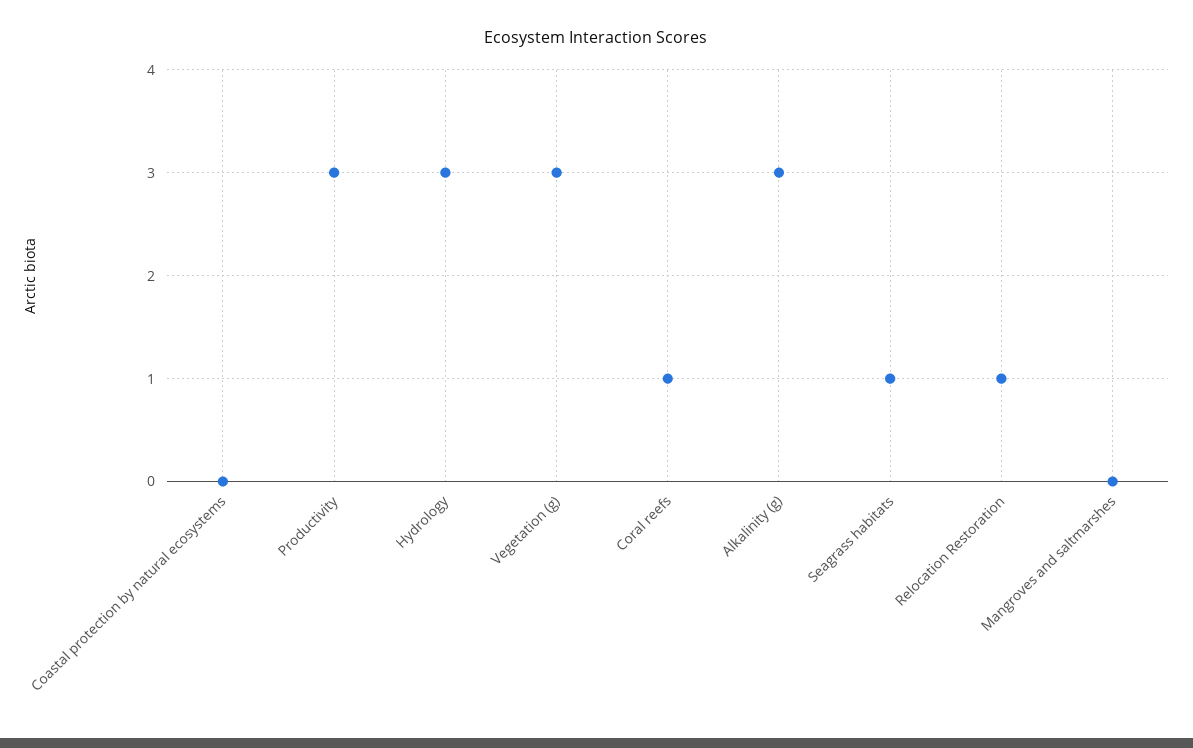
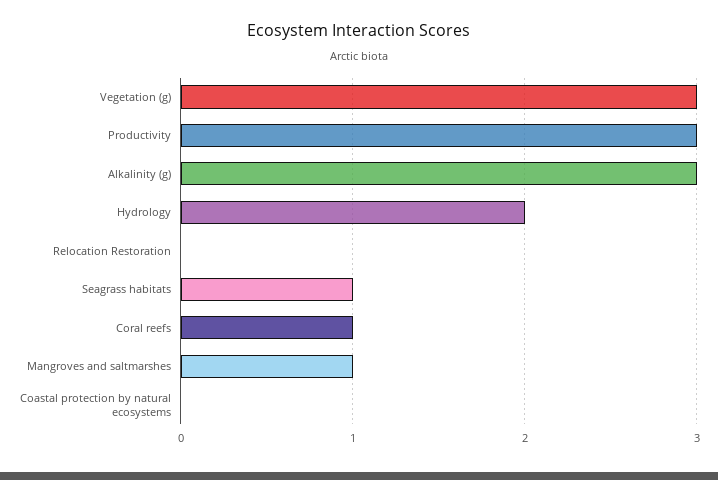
Hydrology: 3 -> 2
Relocation Restoration: 1 -> 0
Mangroves and saltmarshes: 0 -> 1

